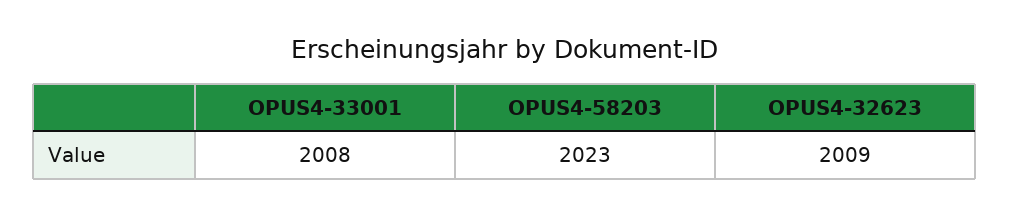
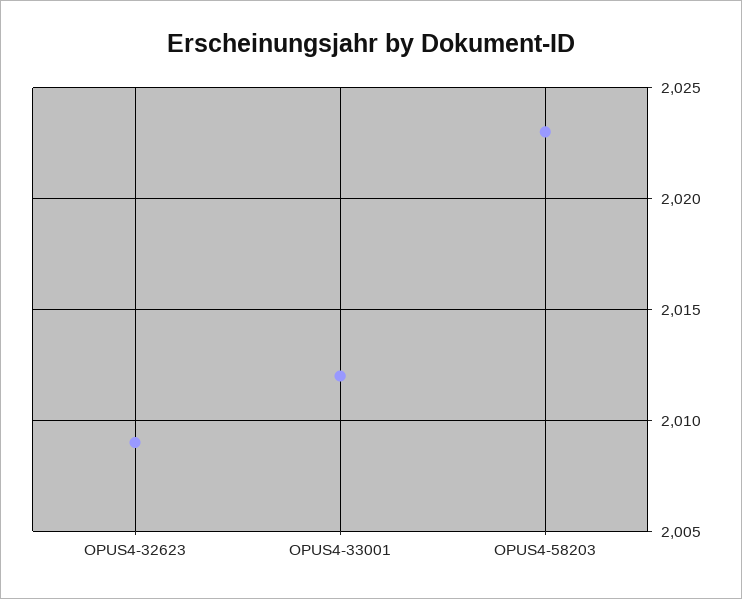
OPUS4-33001: 2008 -> 2012

